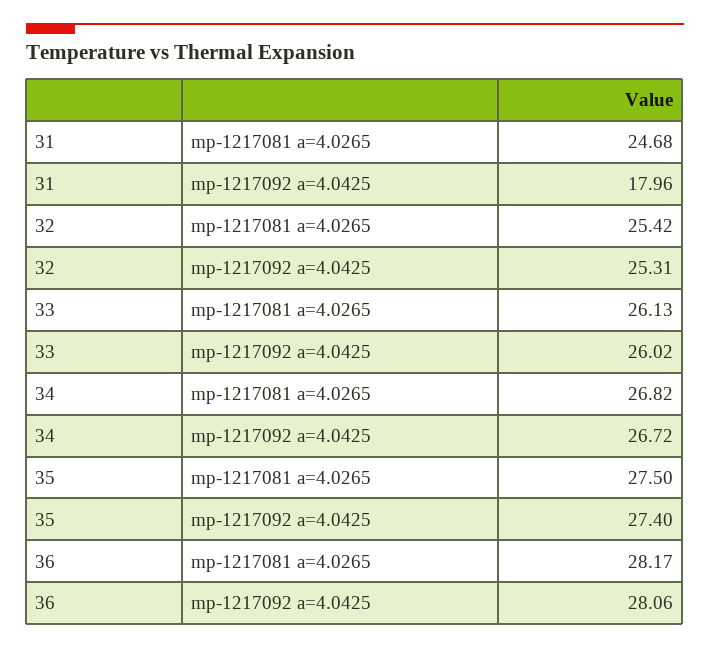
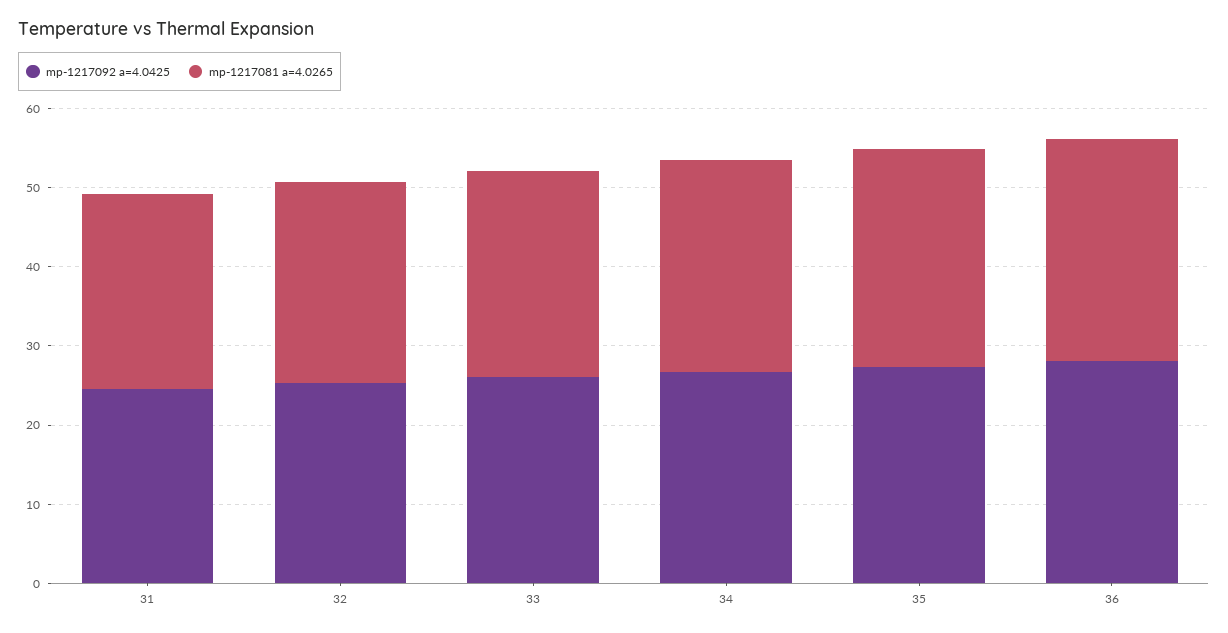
mp-1217092 a=4.0425, 31: 17.96 -> 24

